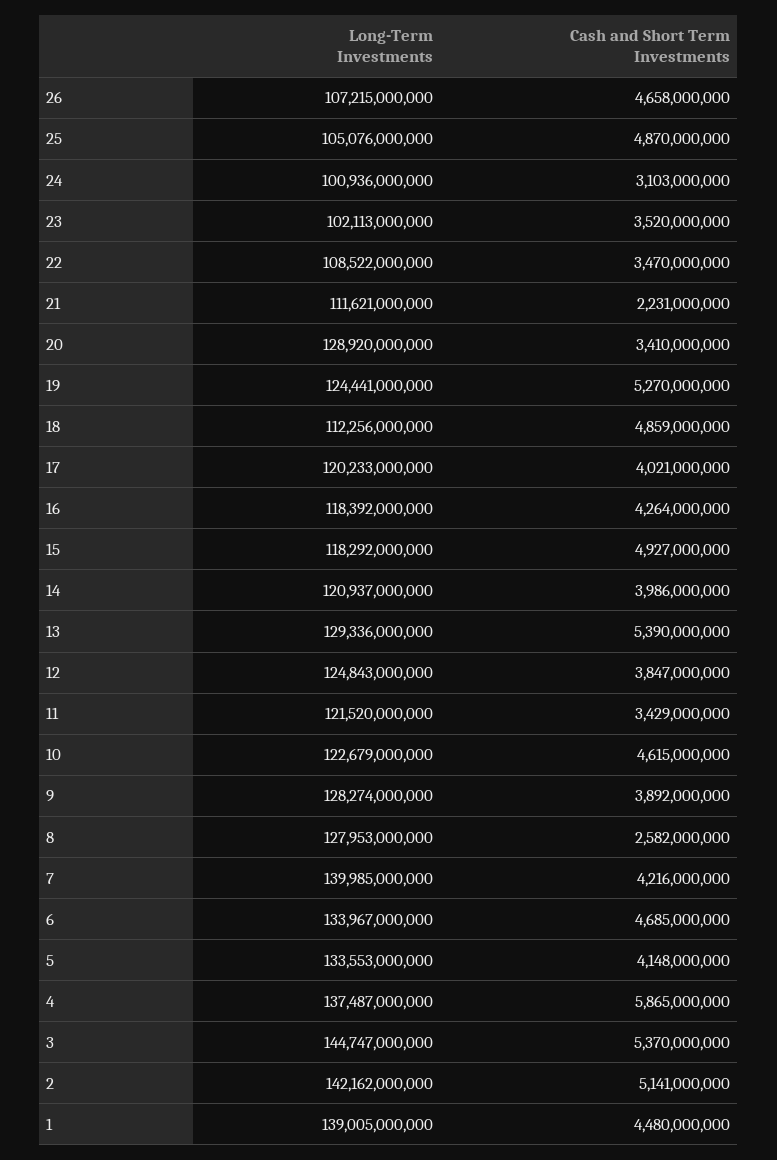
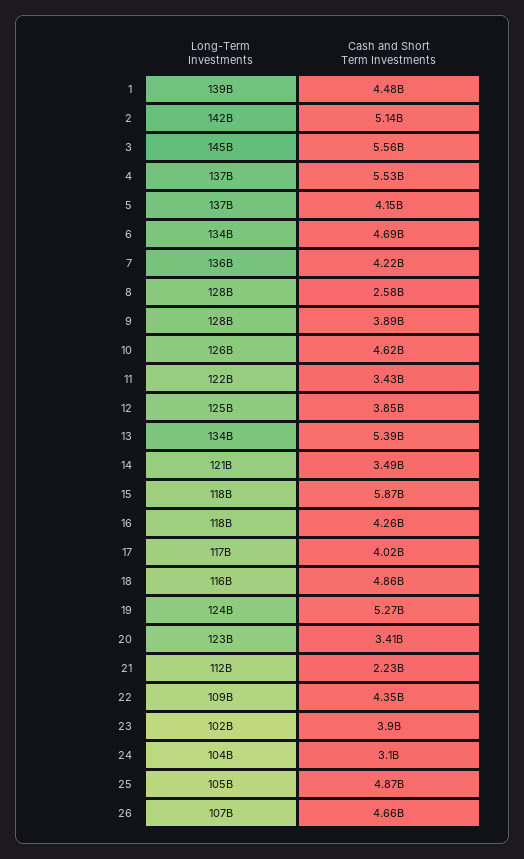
Long-Term Investments, 24: 100936000000 -> 104000000000
Cash and Short Term Investments, 23: 3520000000 -> 3900000000
Cash and Short Term Investments, 22: 3470000000 -> 4350000000
Long-Term Investments, 20: 128920000000 -> 123000000000
Long-Term Investments, 18: 112256000000 -> 116000000000
Long-Term Investments, 17: 120233000000 -> 117000000000
Cash and Short Term Investments, 15: 4927000000 -> 5870000000
Cash and Short Term Investments, 14: 3986000000 -> 3490000000
Long-Term Investments, 13: 129336000000 -> 134000000000
Long-Term Investments, 10: 122679000000 -> 126000000000
Long-Term Investments, 7: 139985000000 -> 136000000000
Long-Term Investments, 5: 133553000000 -> 137000000000
Cash and Short Term Investments, 4: 5865000000 -> 5530000000
Cash and Short Term Investments, 3: 5370000000 -> 5560000000

